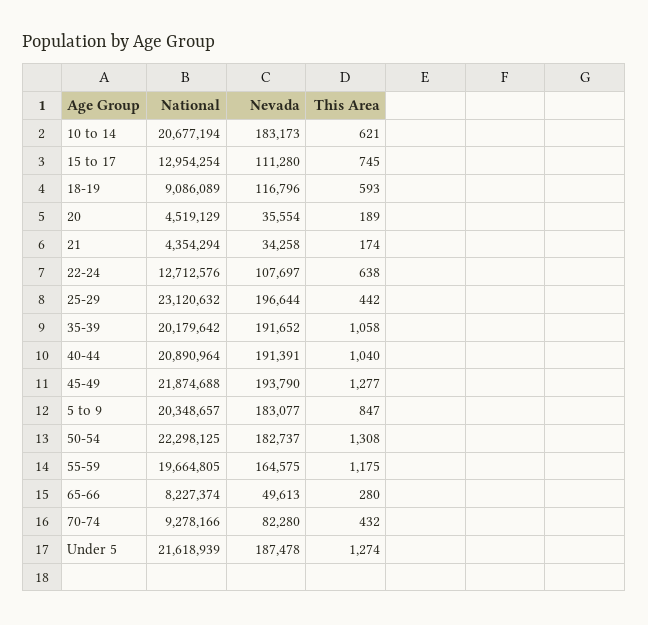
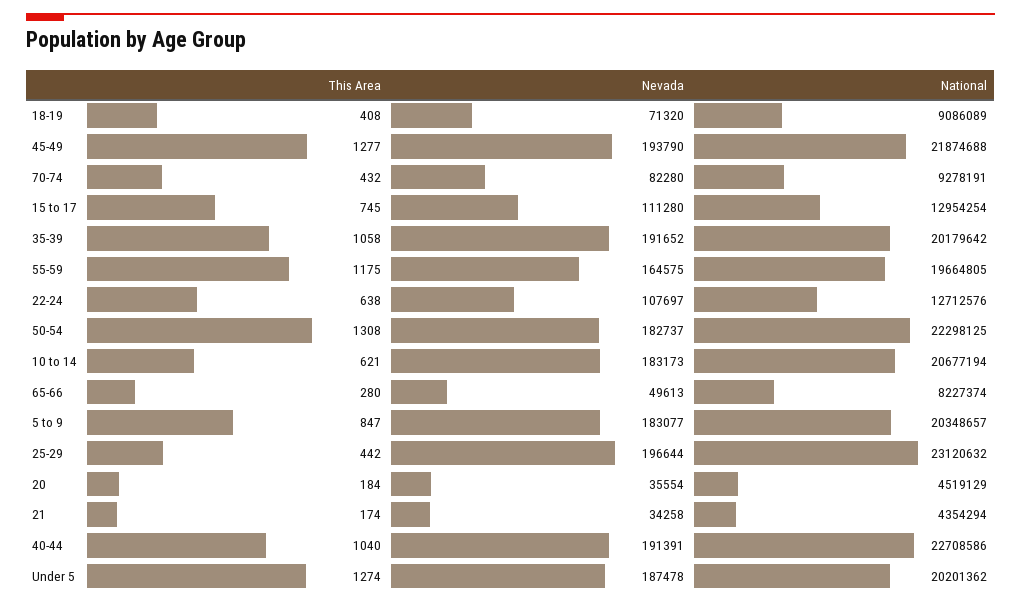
Nevada, 18-19: 116796 -> 71320
This Area, 18-19: 593 -> 408
This Area, 20: 189 -> 184
National, 40-44: 20890964 -> 22708586
National, 70-74: 9278166 -> 9278191
National, Under 5: 21618939 -> 20201362

